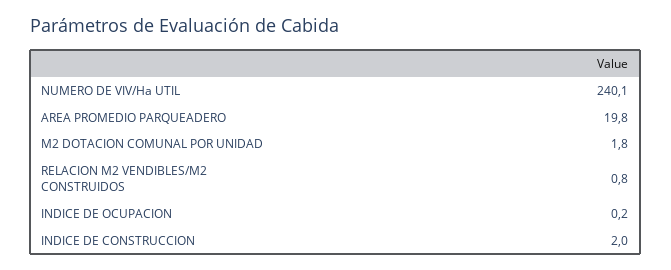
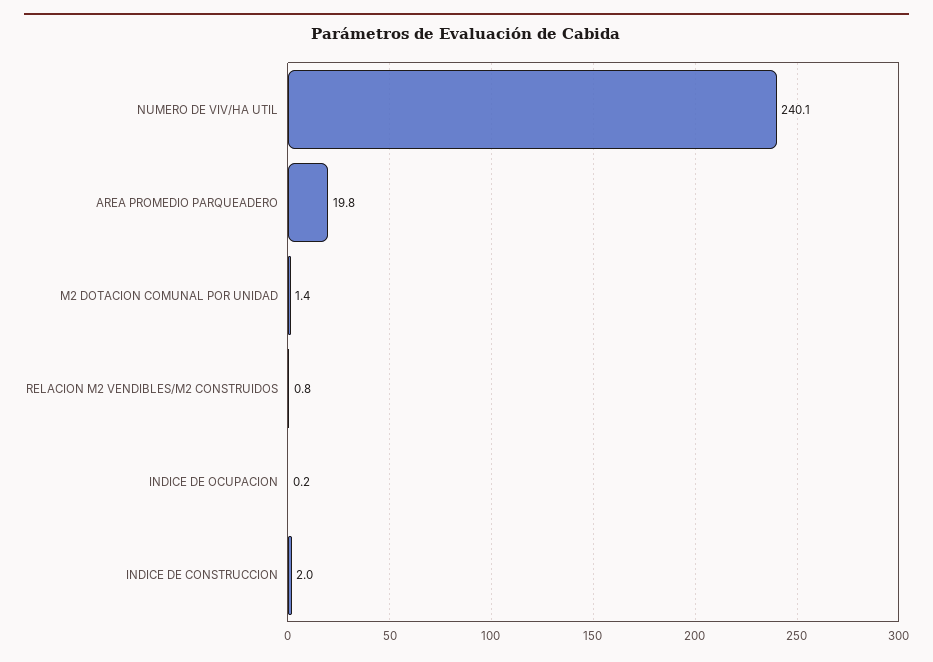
M2 DOTACION COMUNAL POR UNIDAD: 1.8 -> 1.4

